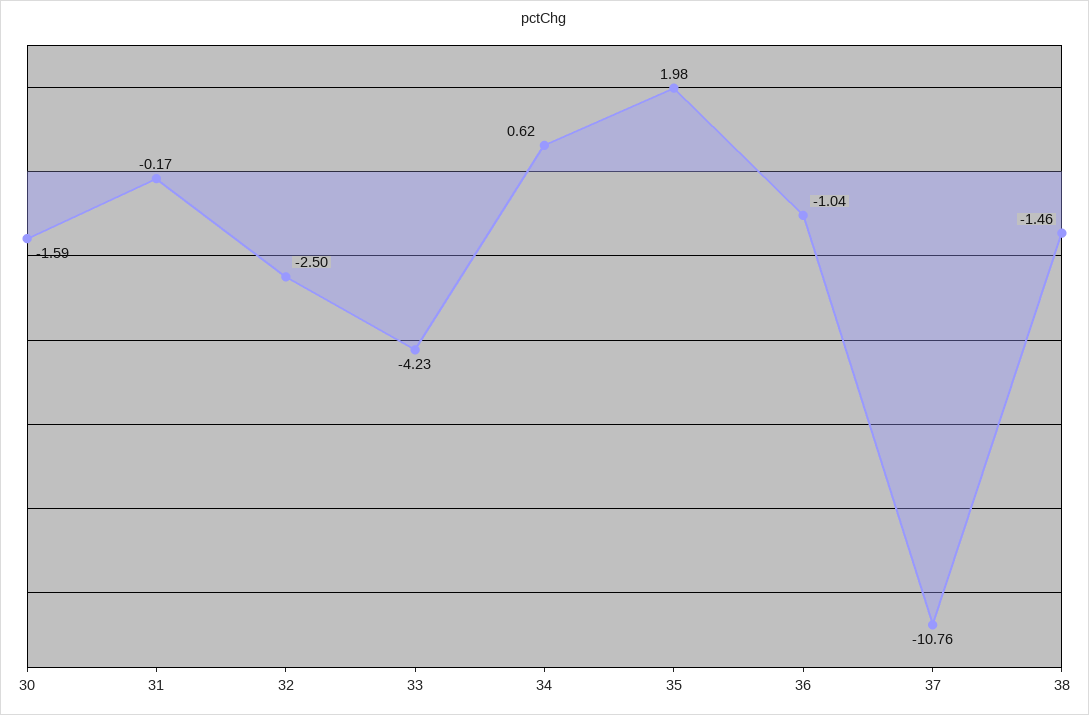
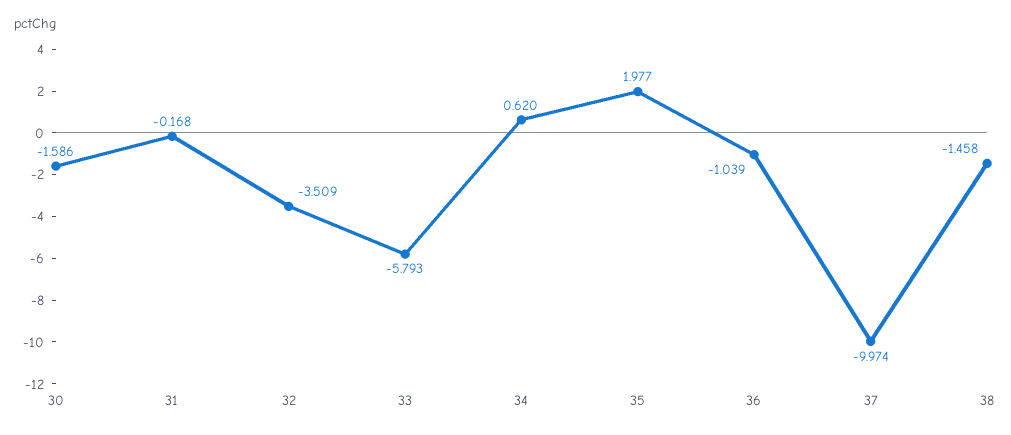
32: -2.5 -> -3.509
33: -4.23 -> -5.793
37: -10.76 -> -9.974

